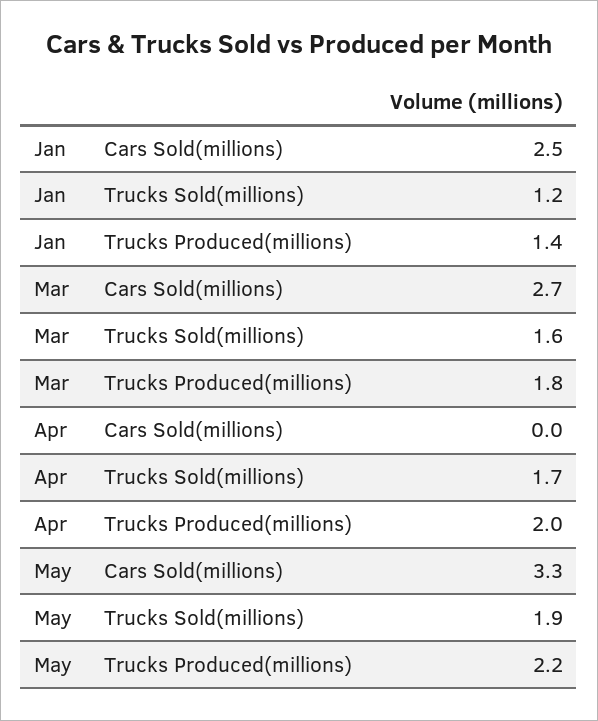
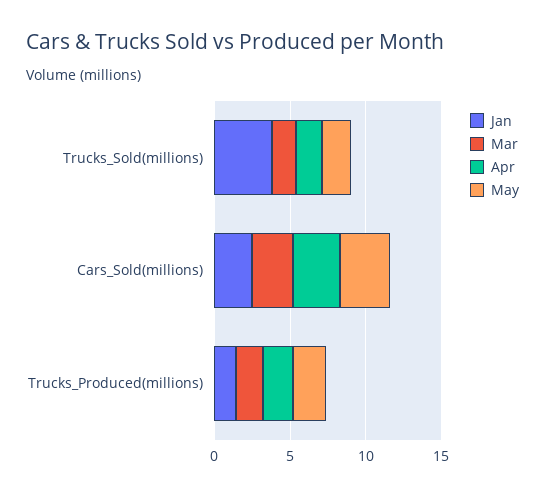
Jan, Trucks Sold(millions): 1.2 -> 4
Apr, Cars Sold(millions): 0 -> 3

